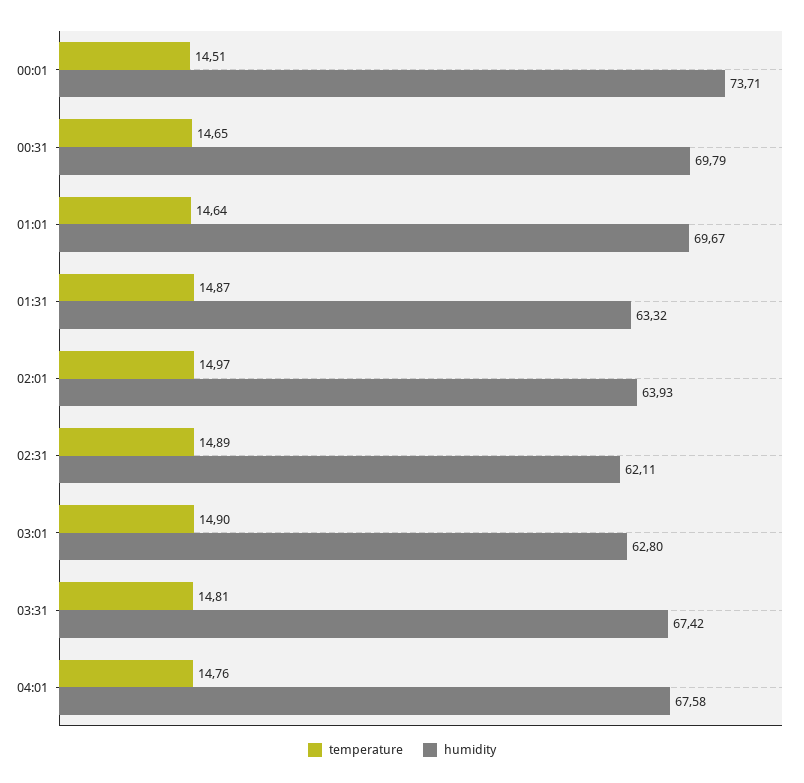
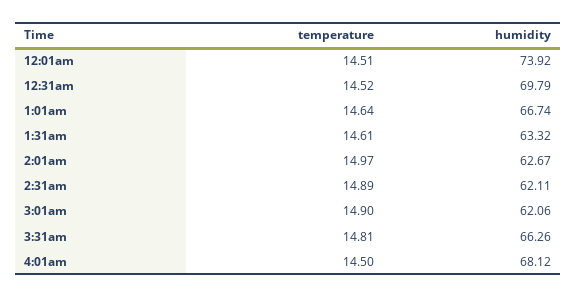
humidity, 00:01: 73.71 -> 73.92
temperature, 00:31: 14.65 -> 14.52
humidity, 01:01: 69.67 -> 66.74
temperature, 01:31: 14.87 -> 14.61
humidity, 02:01: 63.93 -> 62.67
humidity, 03:01: 62.8 -> 62.06
humidity, 03:31: 67.42 -> 66.26
temperature, 04:01: 14.76 -> 14.5
humidity, 04:01: 67.58 -> 68.12

